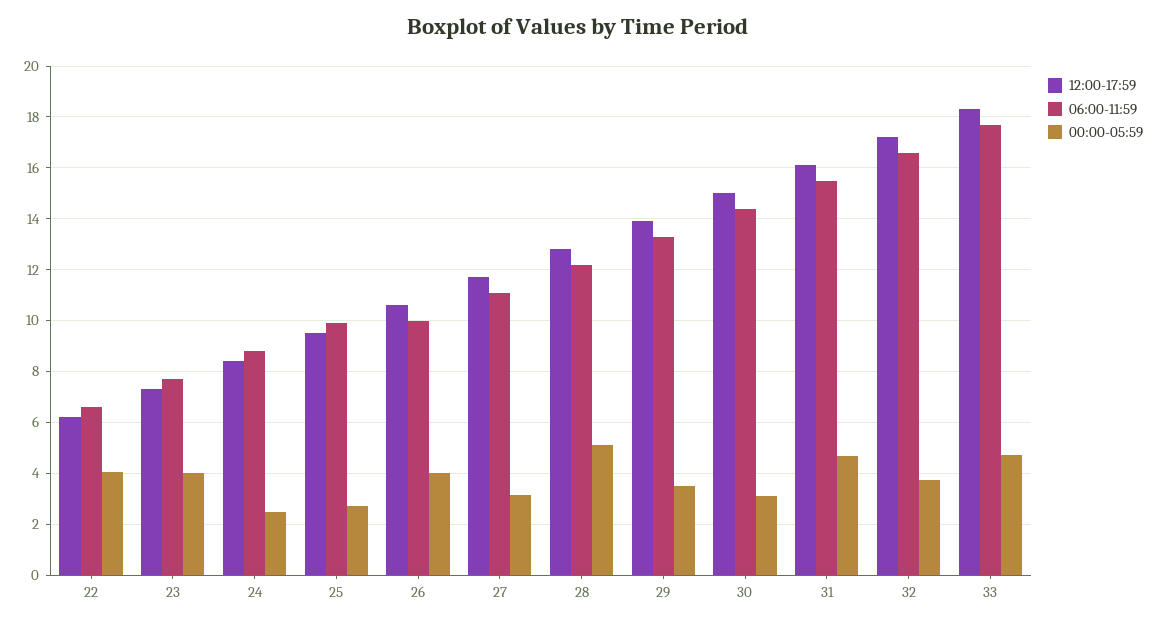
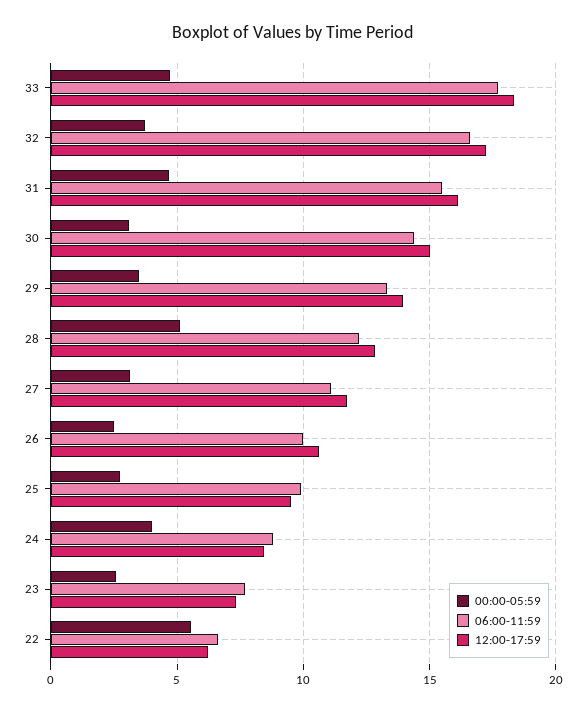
00:00-05:59, 22: 4 -> 5.5
00:00-05:59, 23: 4 -> 2.5
00:00-05:59, 24: 2.5 -> 4
00:00-05:59, 26: 4 -> 2.5

